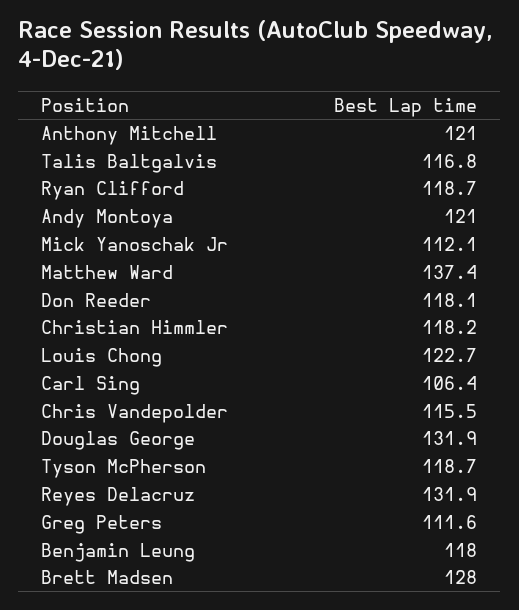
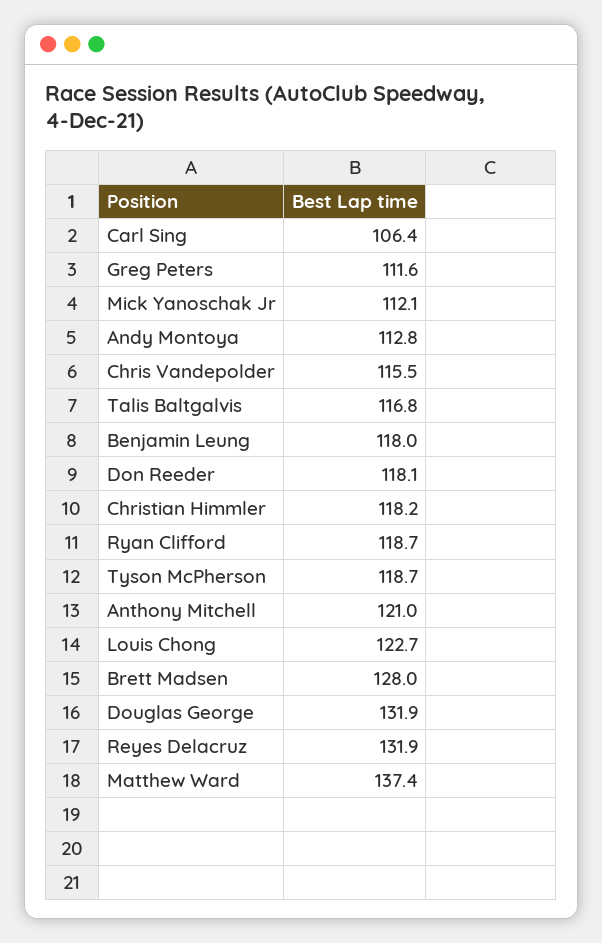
Andy Montoya: 121 -> 112.8

